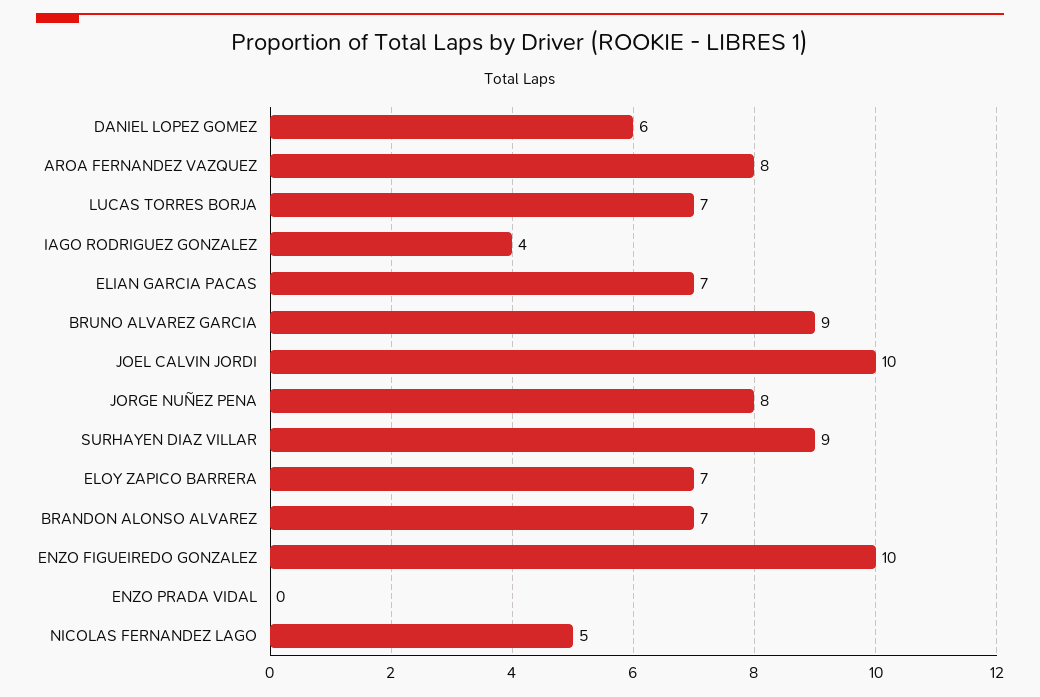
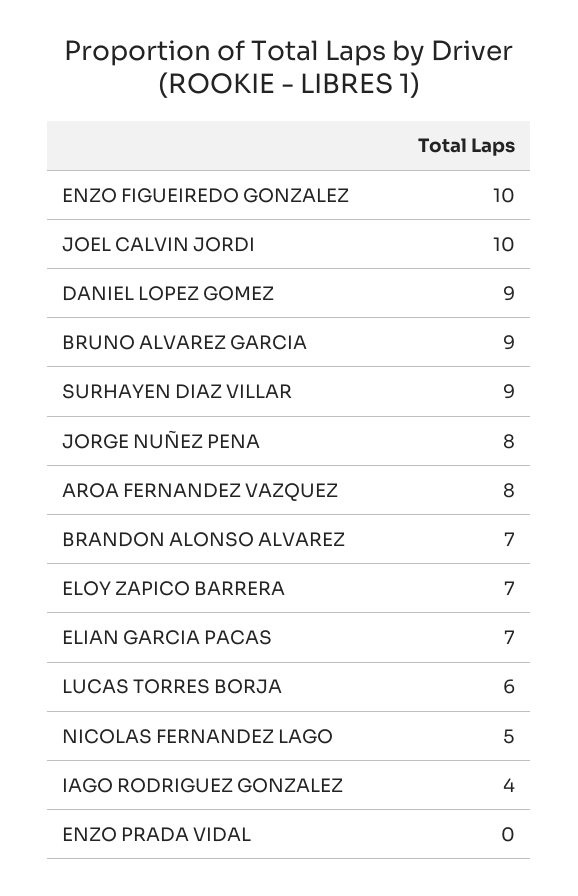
DANIEL LOPEZ GOMEZ: 6 -> 9
LUCAS TORRES BORJA: 7 -> 6

